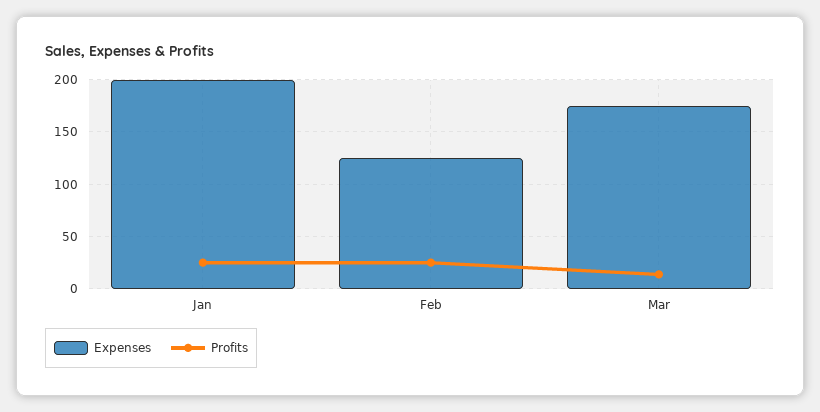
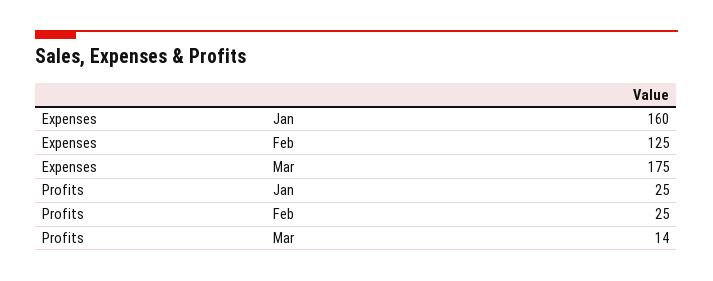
Expenses, Jan: 200 -> 160

